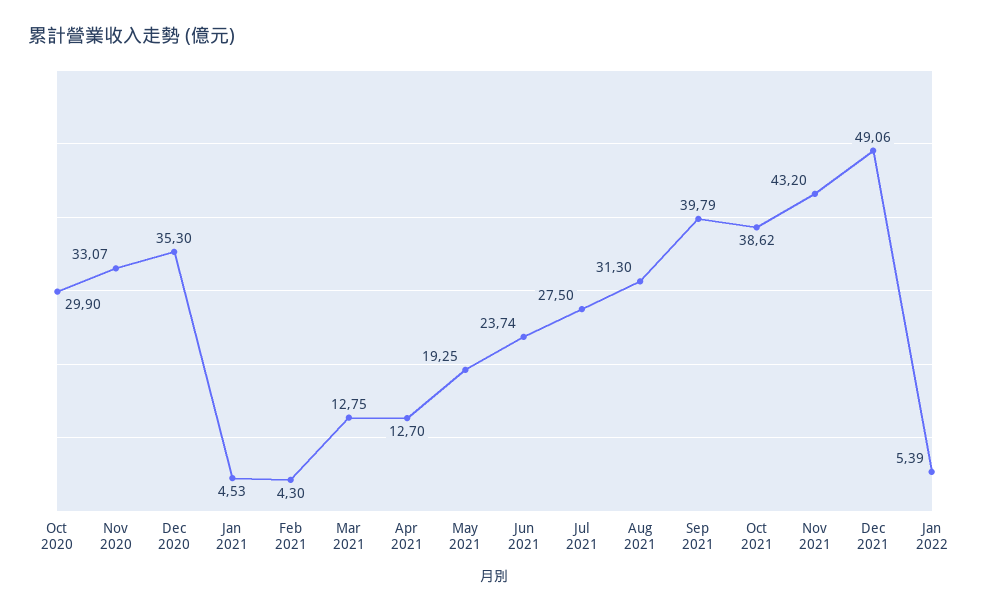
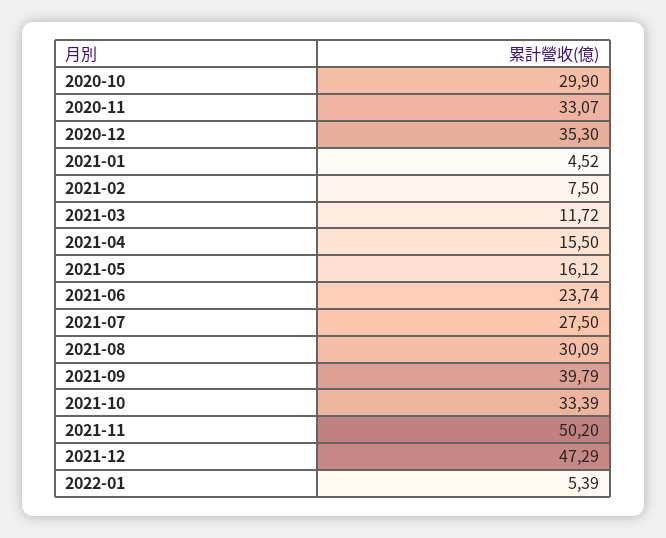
Jan 2021: 4.53 -> 4.52
Feb 2021: 4.3 -> 7.5
Mar 2021: 12.75 -> 11.72
Apr 2021: 12.7 -> 15.5
May 2021: 19.25 -> 16.12
Aug 2021: 31.3 -> 30.09
Oct 2021: 38.62 -> 33.39
Nov 2021: 43.2 -> 50.2
Dec 2021: 49.06 -> 47.29

